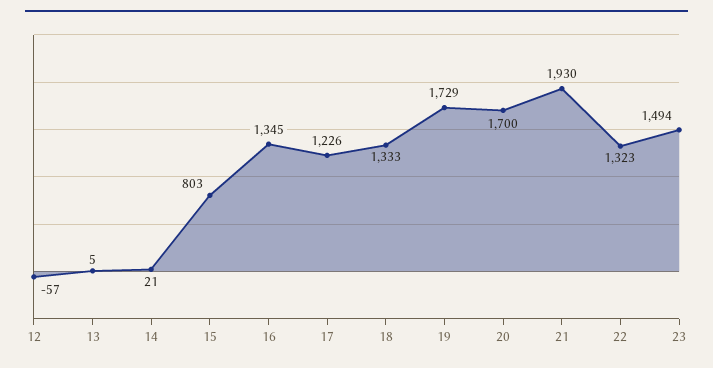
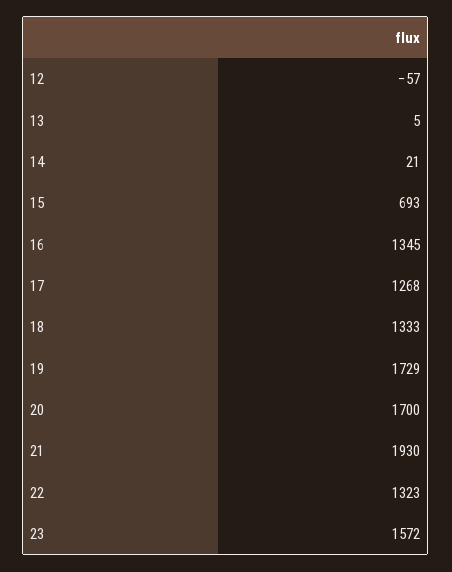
15: 803 -> 693
17: 1226 -> 1268
23: 1494 -> 1572

